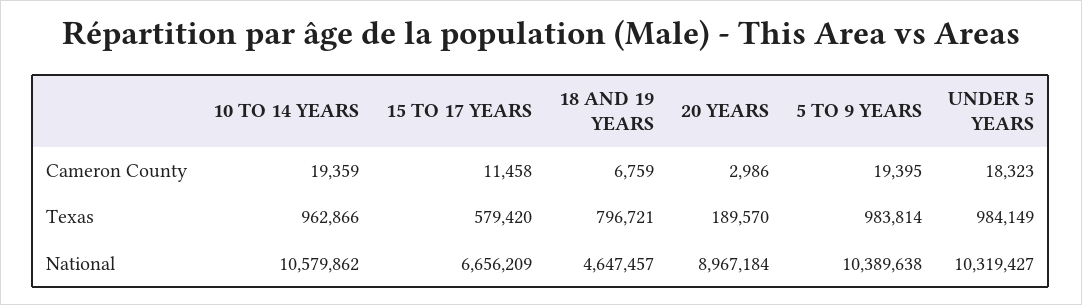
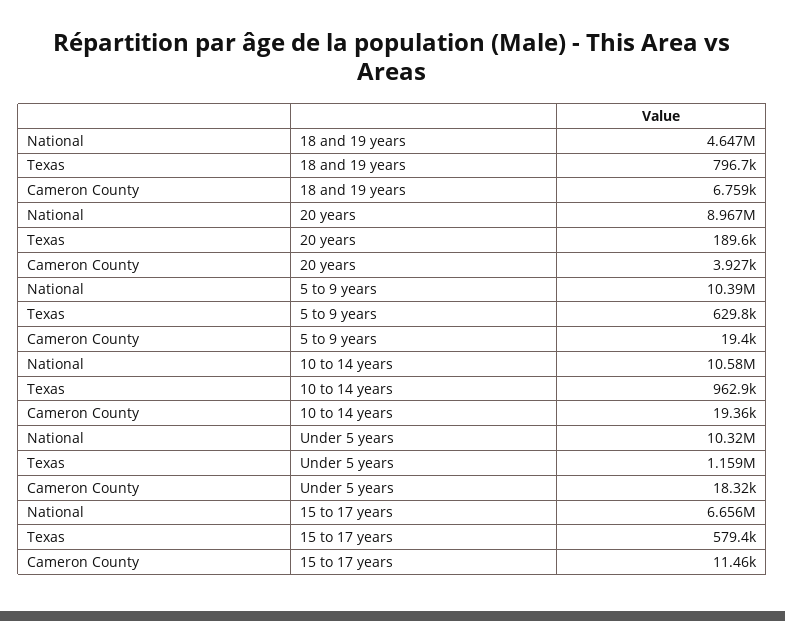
20 YEARS, Cameron County: 2986 -> 3927
5 TO 9 YEARS, Texas: 983814 -> 629800
UNDER 5 YEARS, Texas: 984149 -> 1159000

